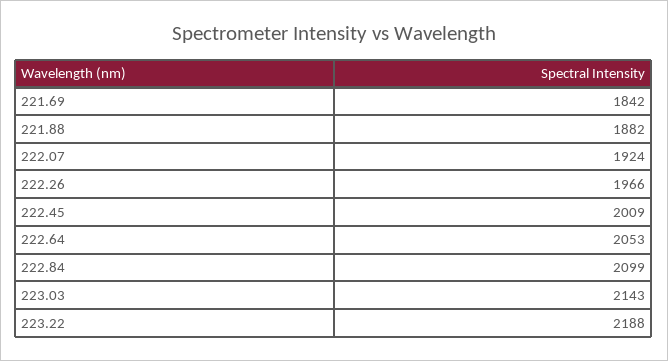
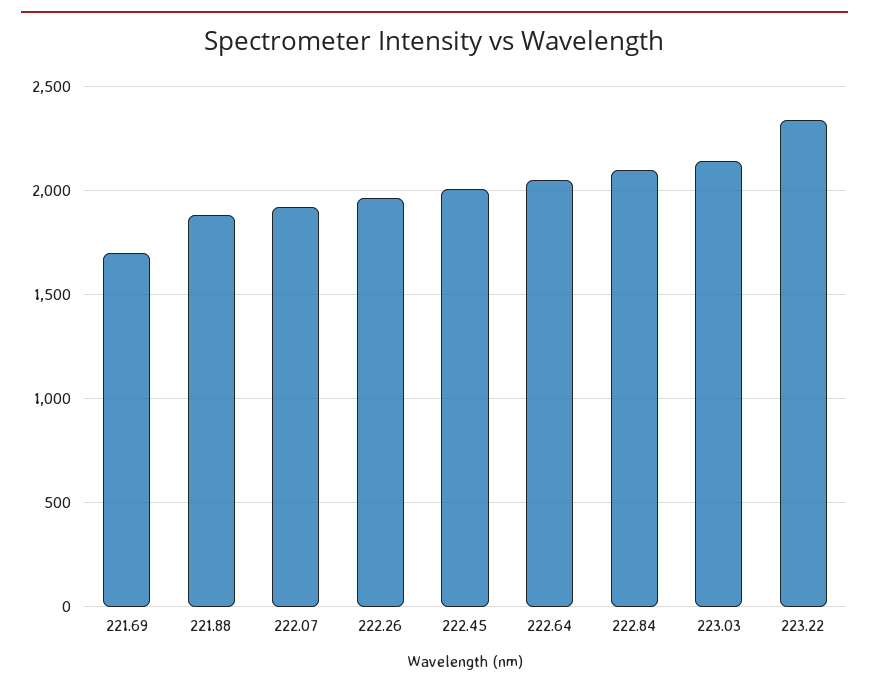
221.69: 1842 -> 1700
223.22: 2188 -> 2350

